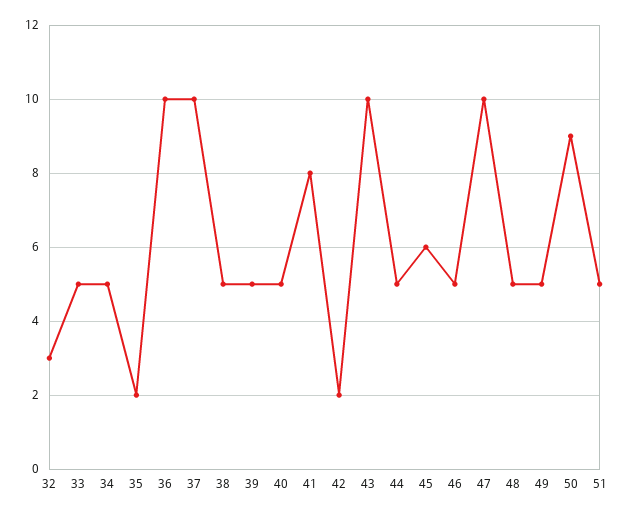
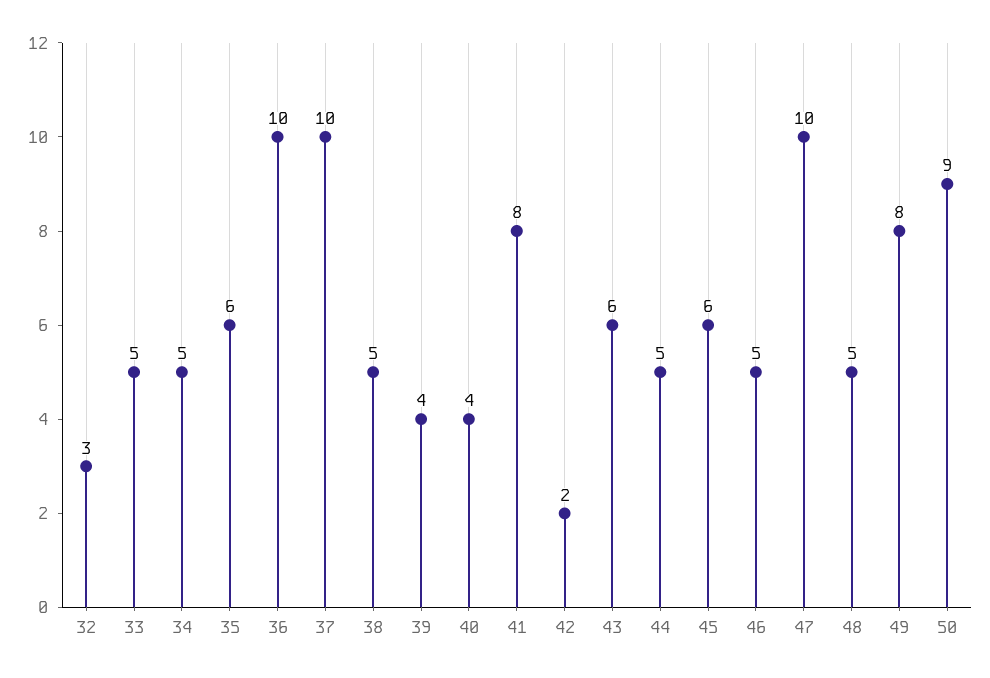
35: 2 -> 6
39: 5 -> 4
40: 5 -> 4
43: 10 -> 6
49: 5 -> 8
51: 5 -> none

